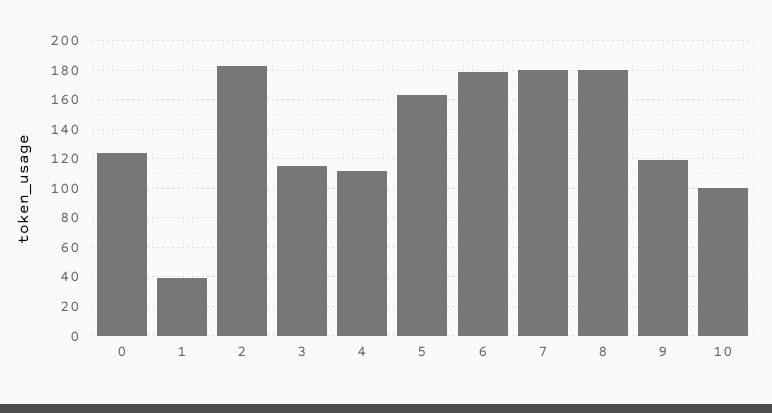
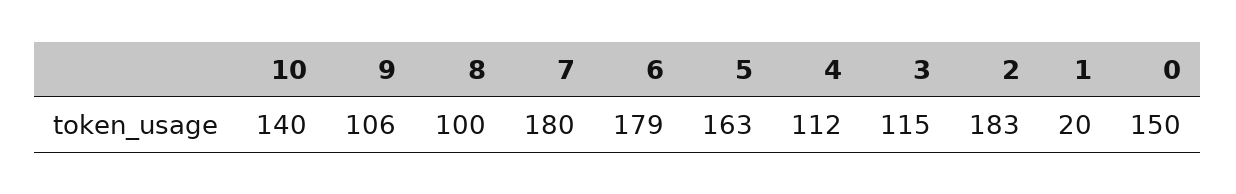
0: 125 -> 150
1: 40 -> 20
8: 180 -> 100
9: 120 -> 106
10: 100 -> 140

